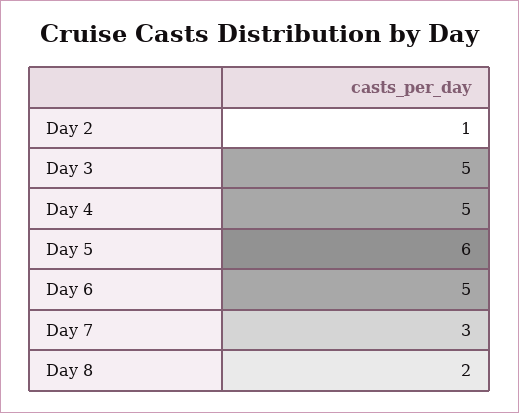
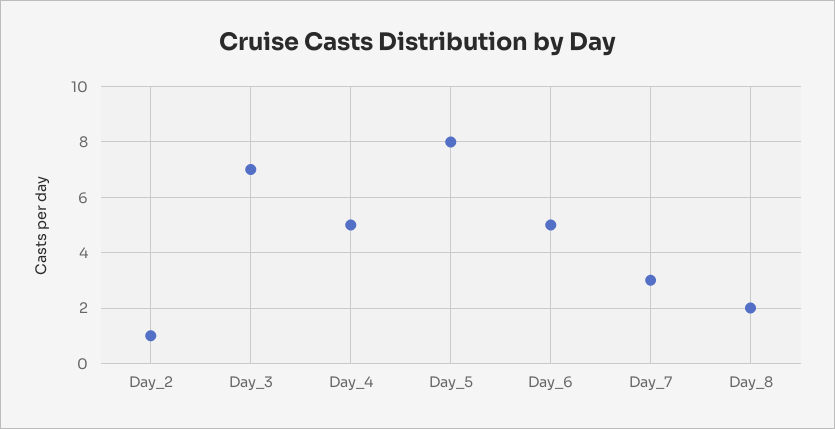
Day 3: 5 -> 7
Day 5: 6 -> 8

